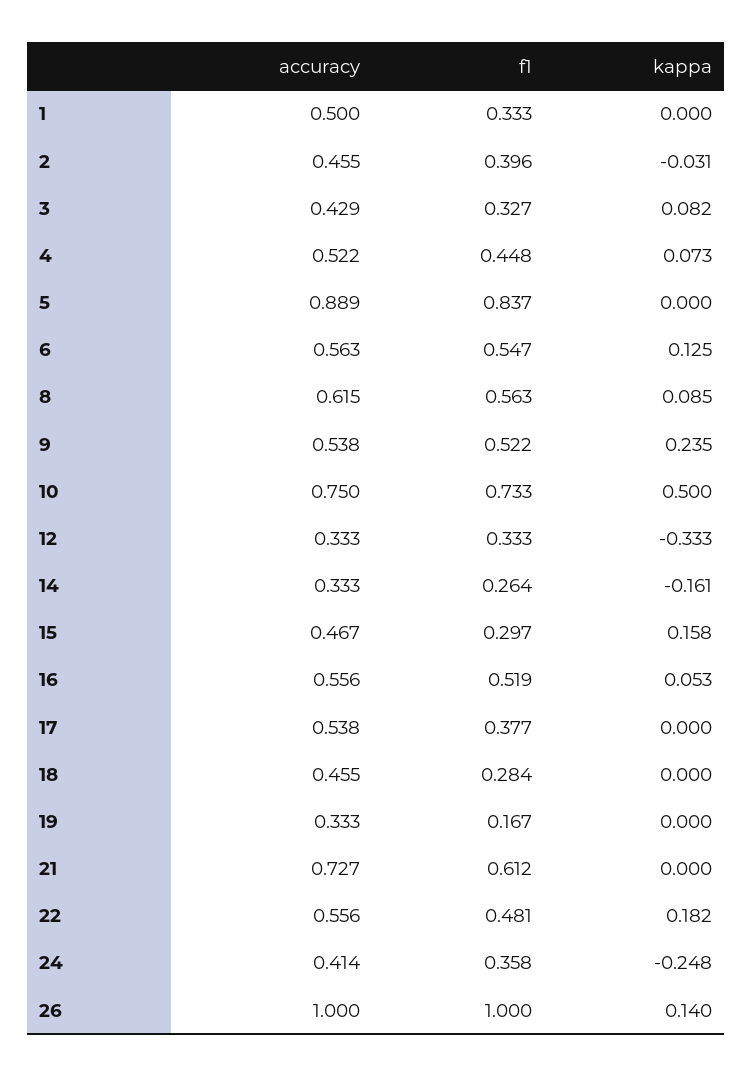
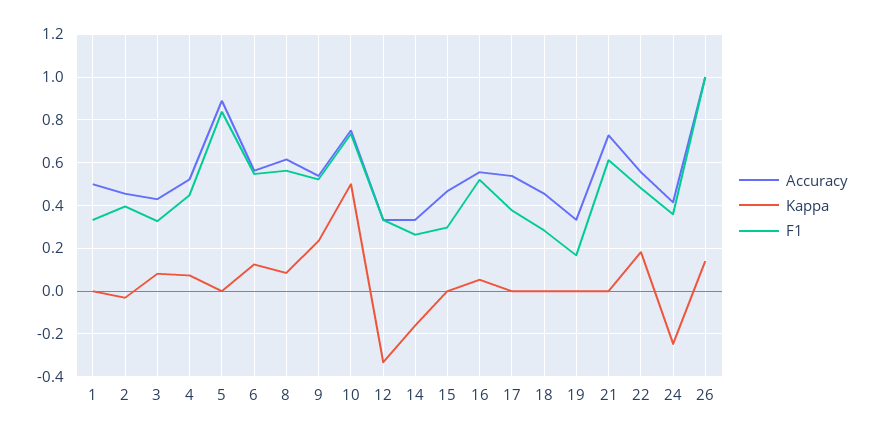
kappa, 15: 0.158 -> 0

